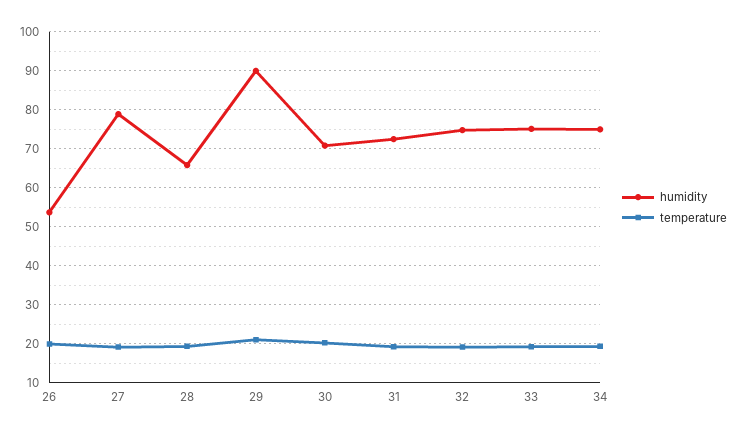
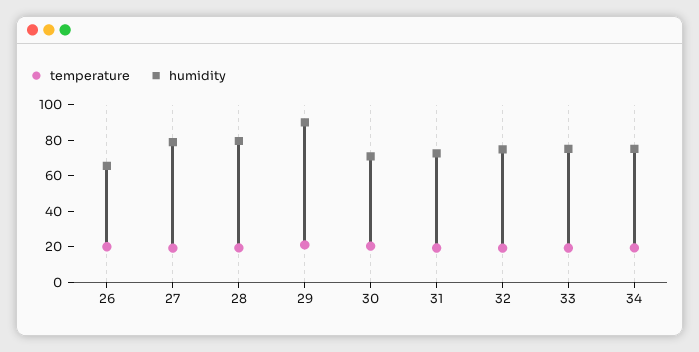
humidity, 26: 54 -> 65
humidity, 28: 66 -> 80

